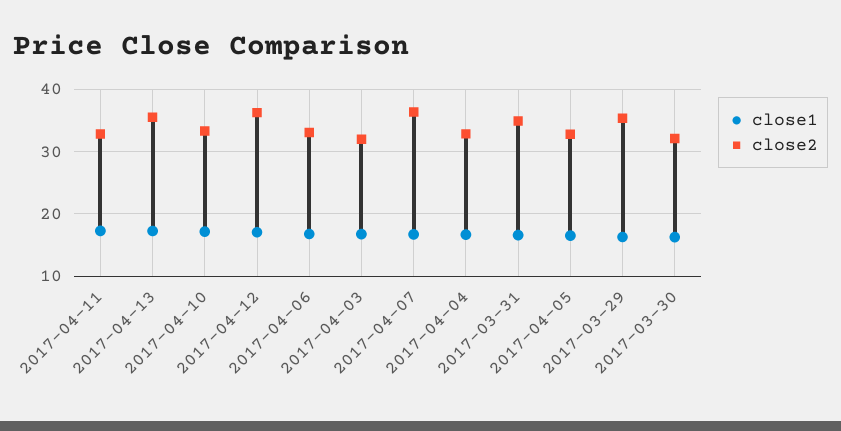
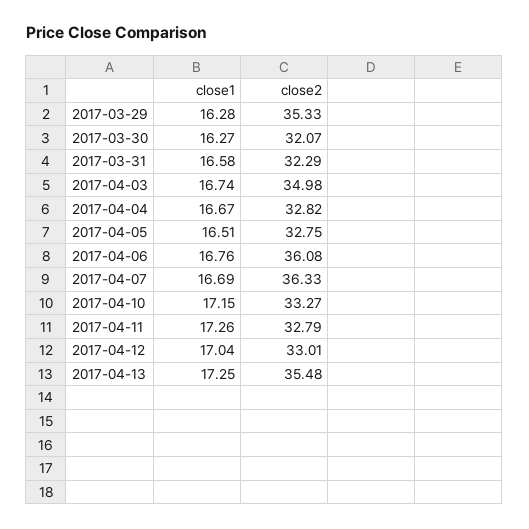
close2, 2017-04-12: 36 -> 33.01
close2, 2017-04-06: 33 -> 36.08
close2, 2017-04-03: 32 -> 34.98
close2, 2017-03-31: 35 -> 32.29

